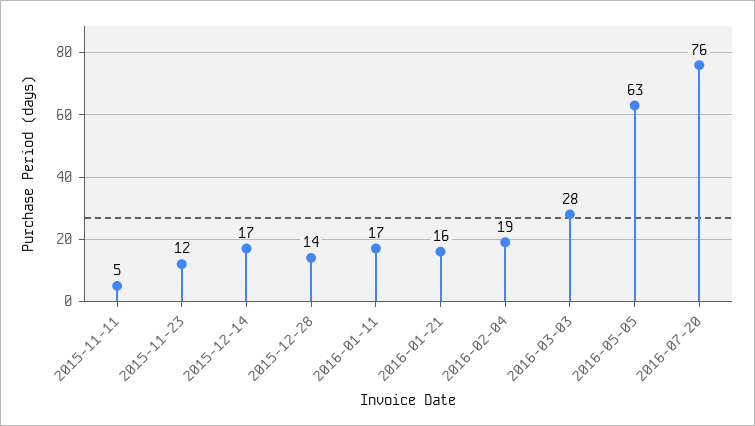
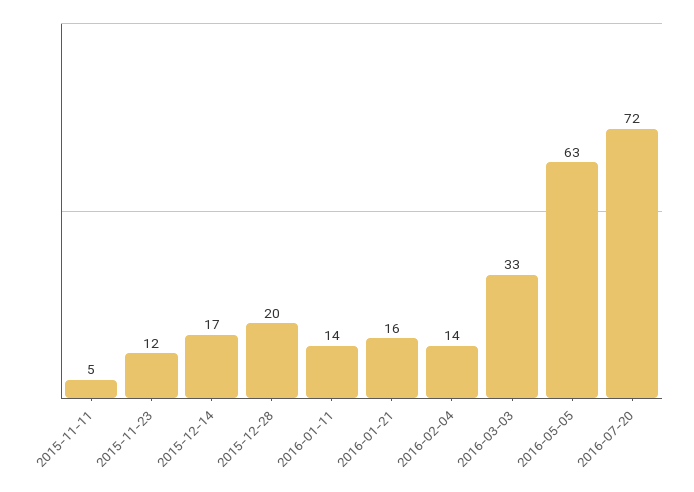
2015-12-28: 14 -> 20
2016-01-11: 17 -> 14
2016-02-04: 19 -> 14
2016-03-03: 28 -> 33
2016-07-20: 76 -> 72

